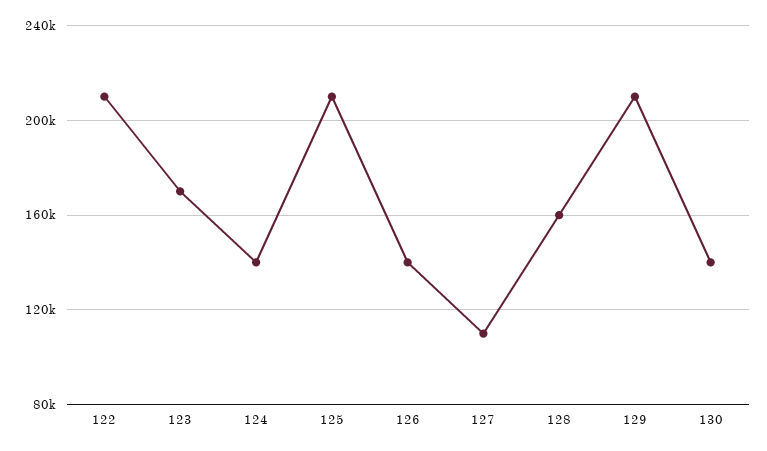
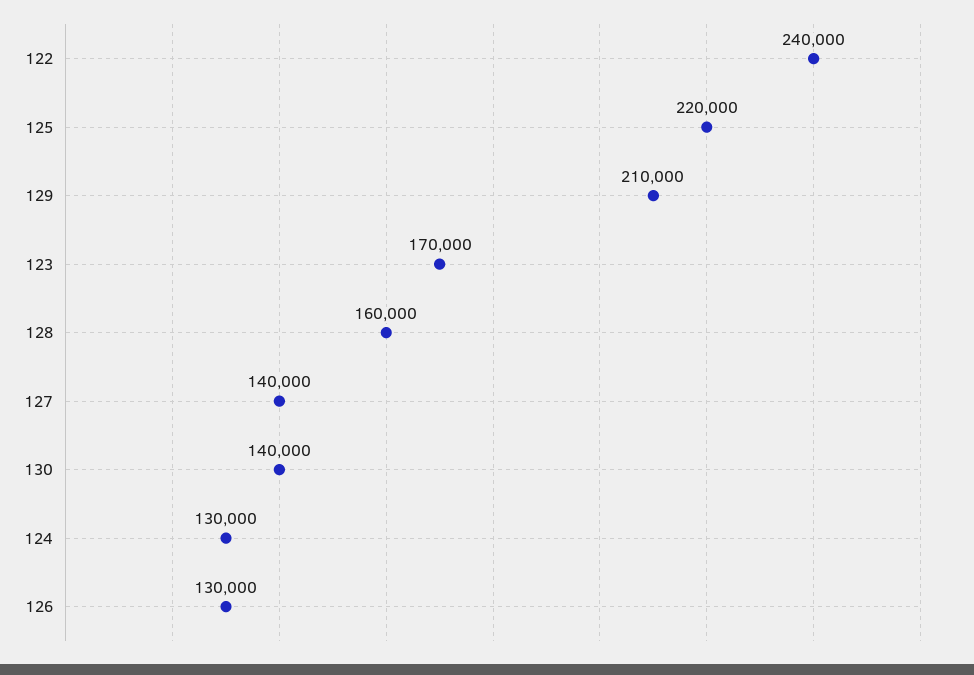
122: 210000 -> 240000
124: 140000 -> 130000
125: 210000 -> 220000
126: 140000 -> 130000
127: 110000 -> 140000

